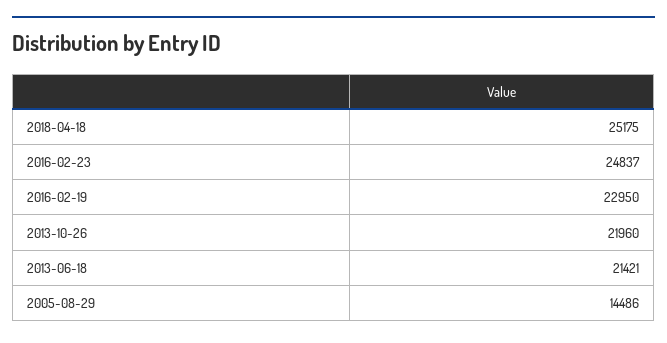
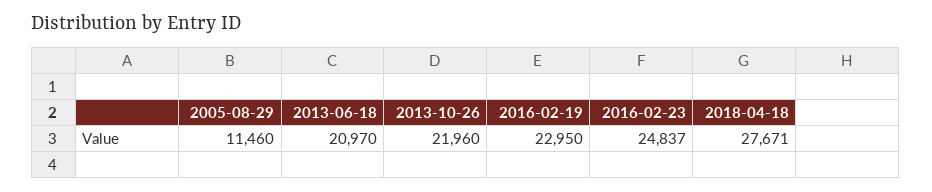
2018-04-18: 25175 -> 27671
2013-06-18: 21421 -> 20970
2005-08-29: 14486 -> 11460

